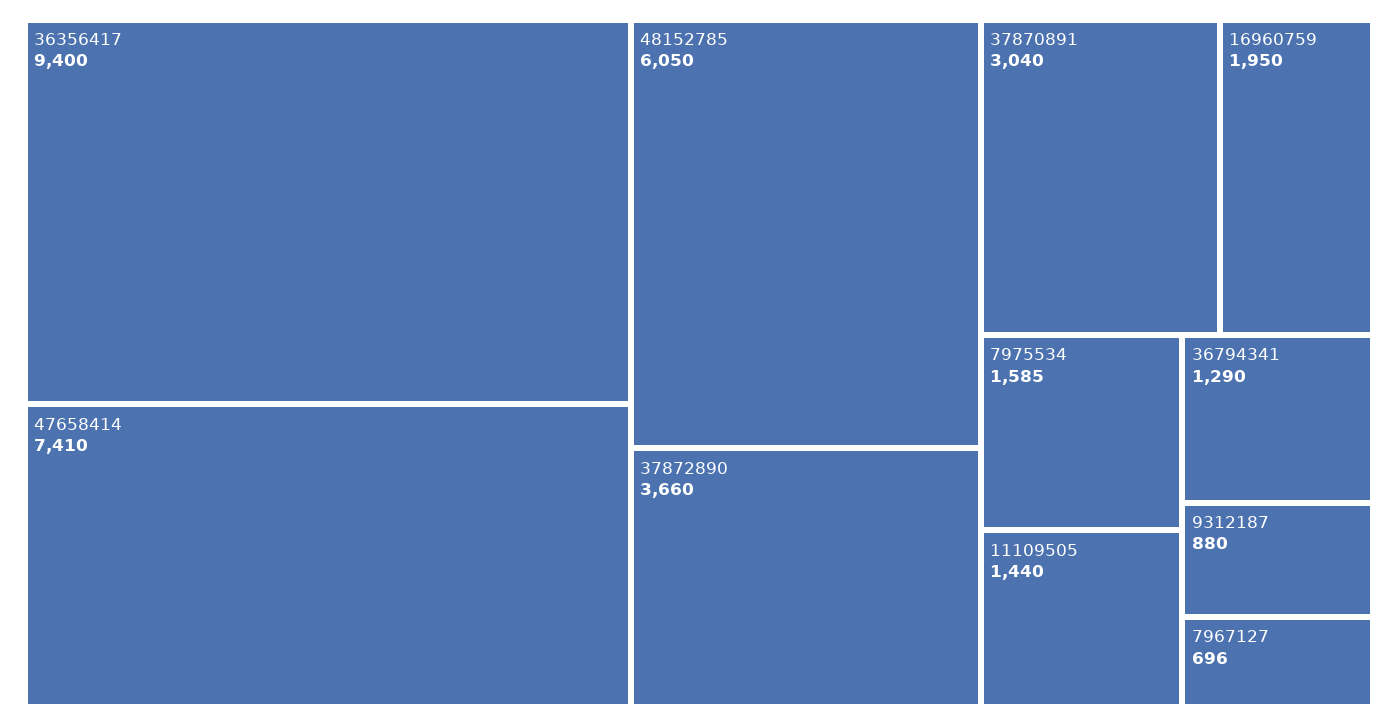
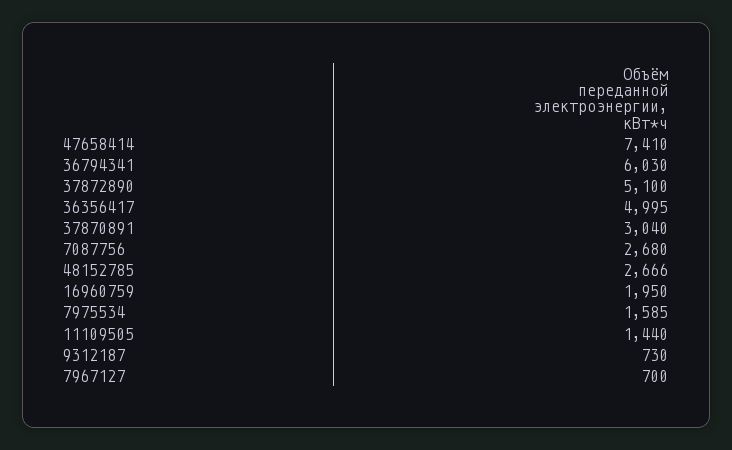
36356417: 9400 -> 4995
48152785: 6050 -> 2666
37872890: 3660 -> 5100
36794341: 1290 -> 6030
9312187: 880 -> 730
7967127: 696 -> 700
7087756: none -> 2680

